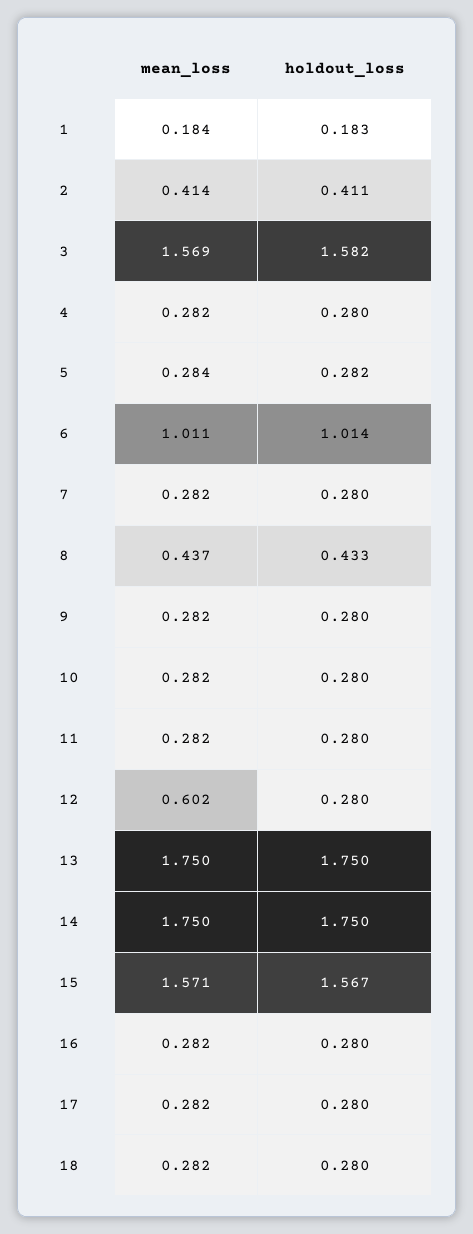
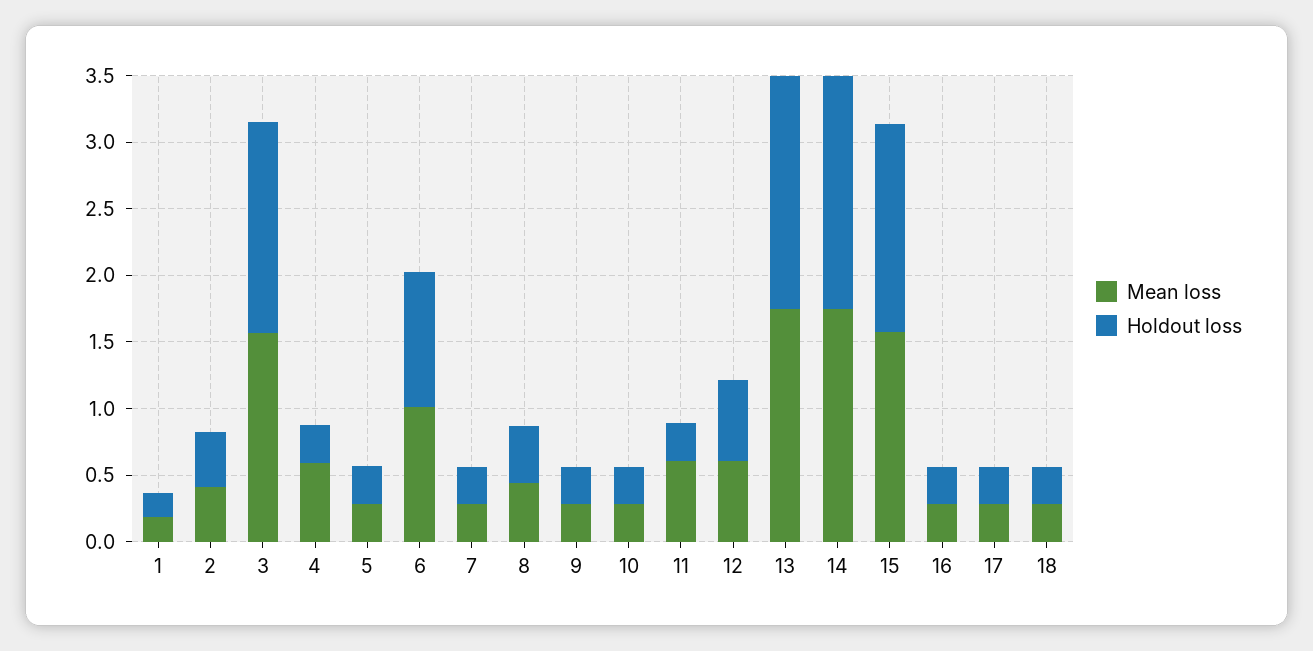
mean_loss, 4: 0.282 -> 0.6
mean_loss, 11: 0.282 -> 0.6
holdout_loss, 12: 0.28 -> 0.6

